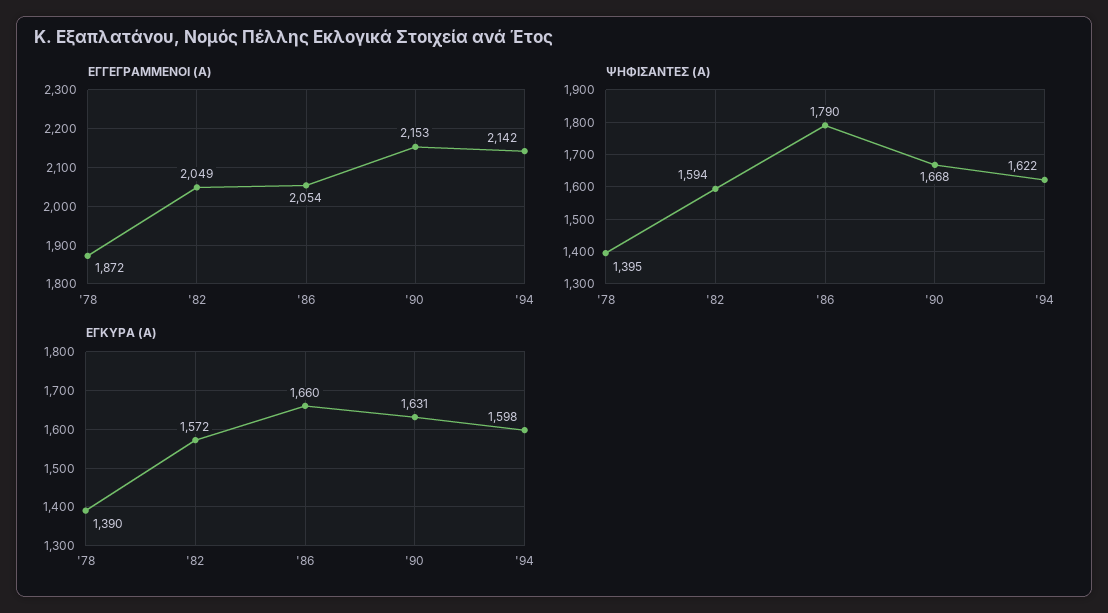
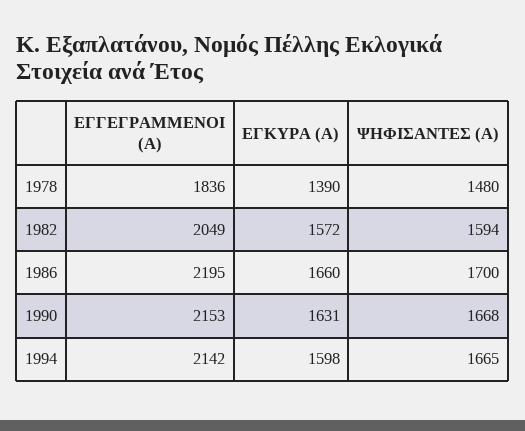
ΕΓΓΕΓΡΑΜΜΕΝΟΙ (Α), '78: 1872 -> 1836
ΕΓΓΕΓΡΑΜΜΕΝΟΙ (Α), '86: 2054 -> 2195
ΨΗΦΙΣΑΝΤΕΣ (Α), '78: 1395 -> 1480
ΨΗΦΙΣΑΝΤΕΣ (Α), '86: 1790 -> 1700
ΨΗΦΙΣΑΝΤΕΣ (Α), '94: 1622 -> 1665

